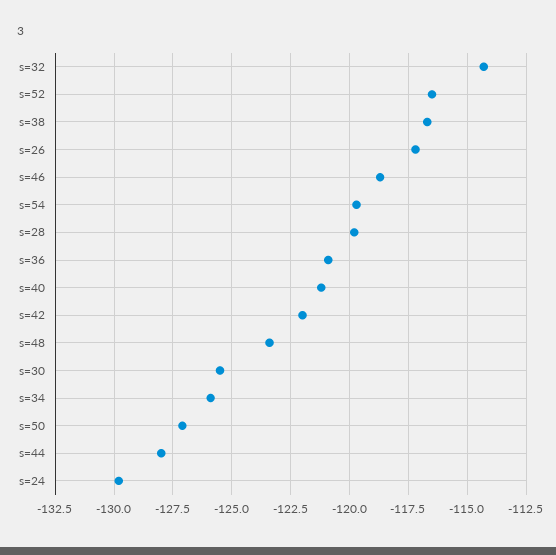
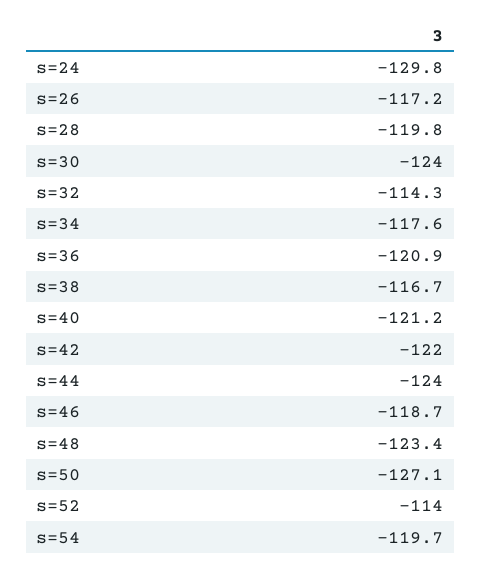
s=52: -116.5 -> -114
s=30: -125.5 -> -124
s=34: -126 -> -117.6
s=44: -128 -> -124

